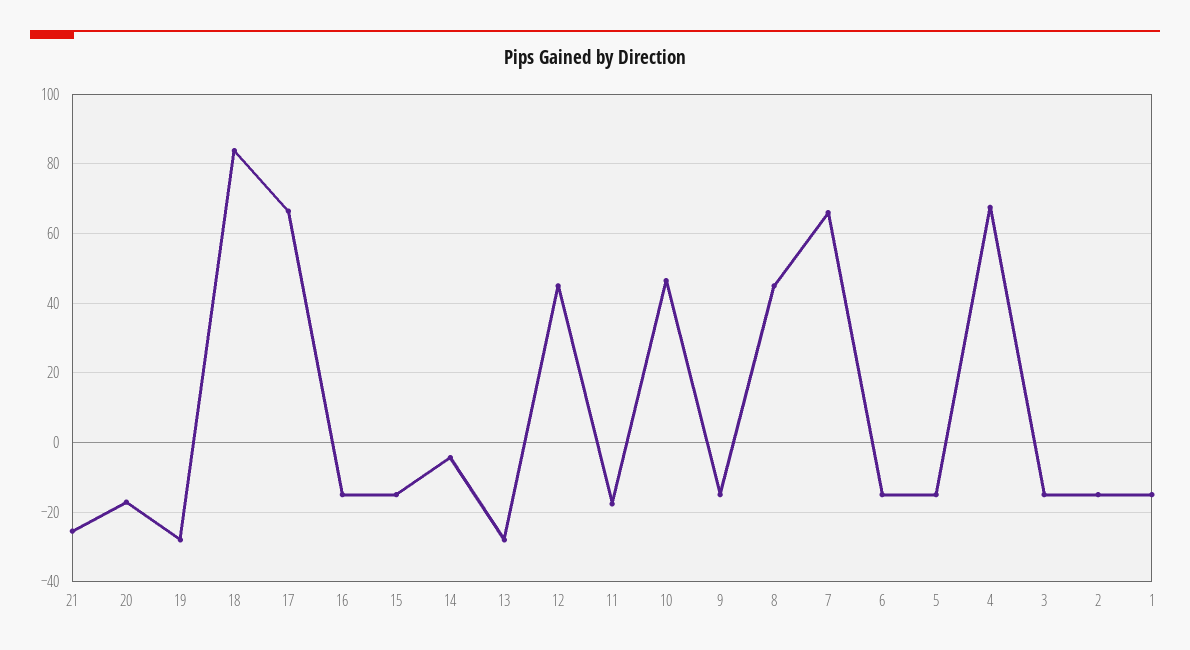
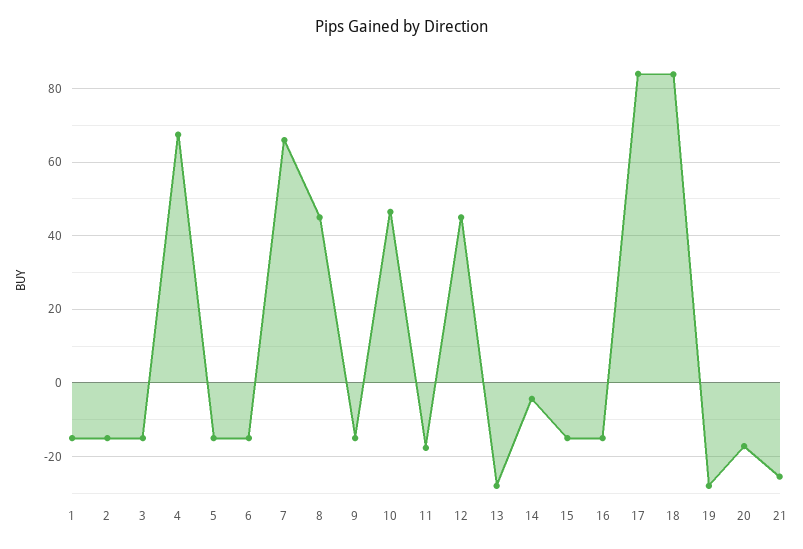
17: 66 -> 84

